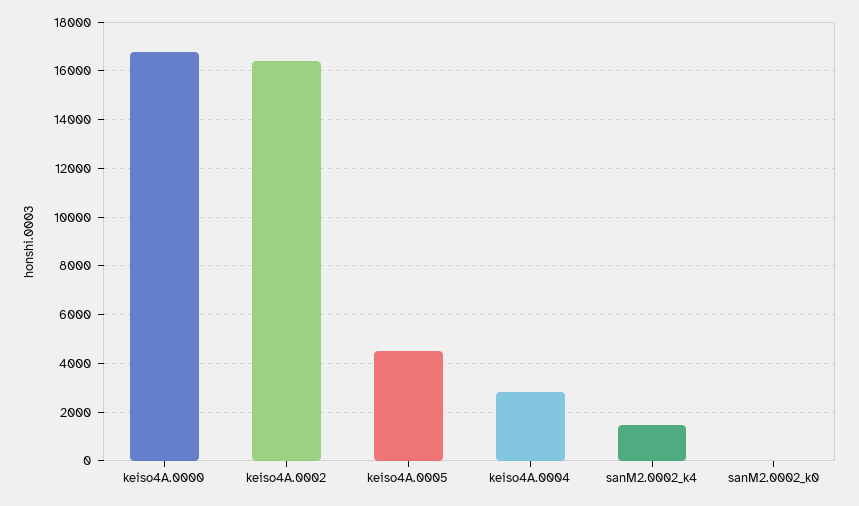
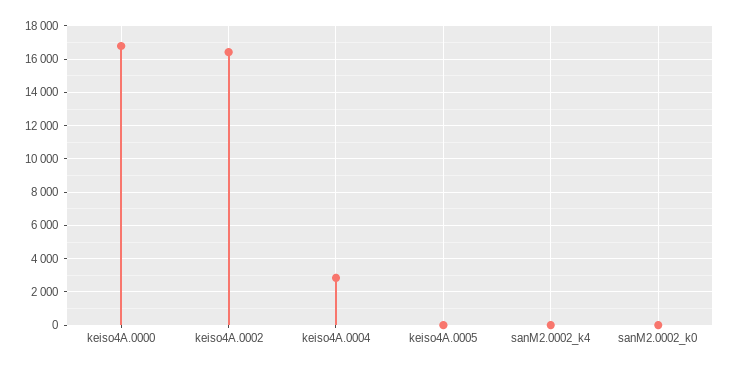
keiso4A.0005: 4500 -> 0
sanM2.0002_k4: 1500 -> 0

